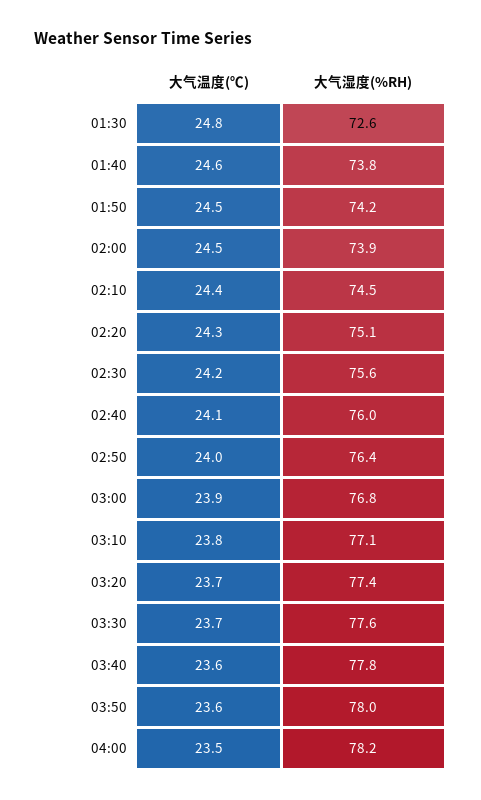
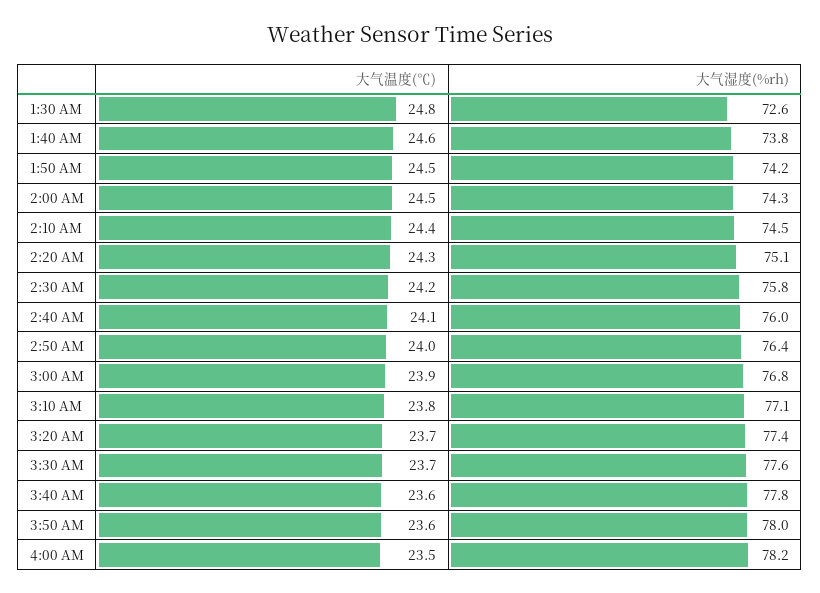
大气湿度(%RH), 02:00: 73.9 -> 74.3
大气湿度(%RH), 02:30: 75.6 -> 75.8

